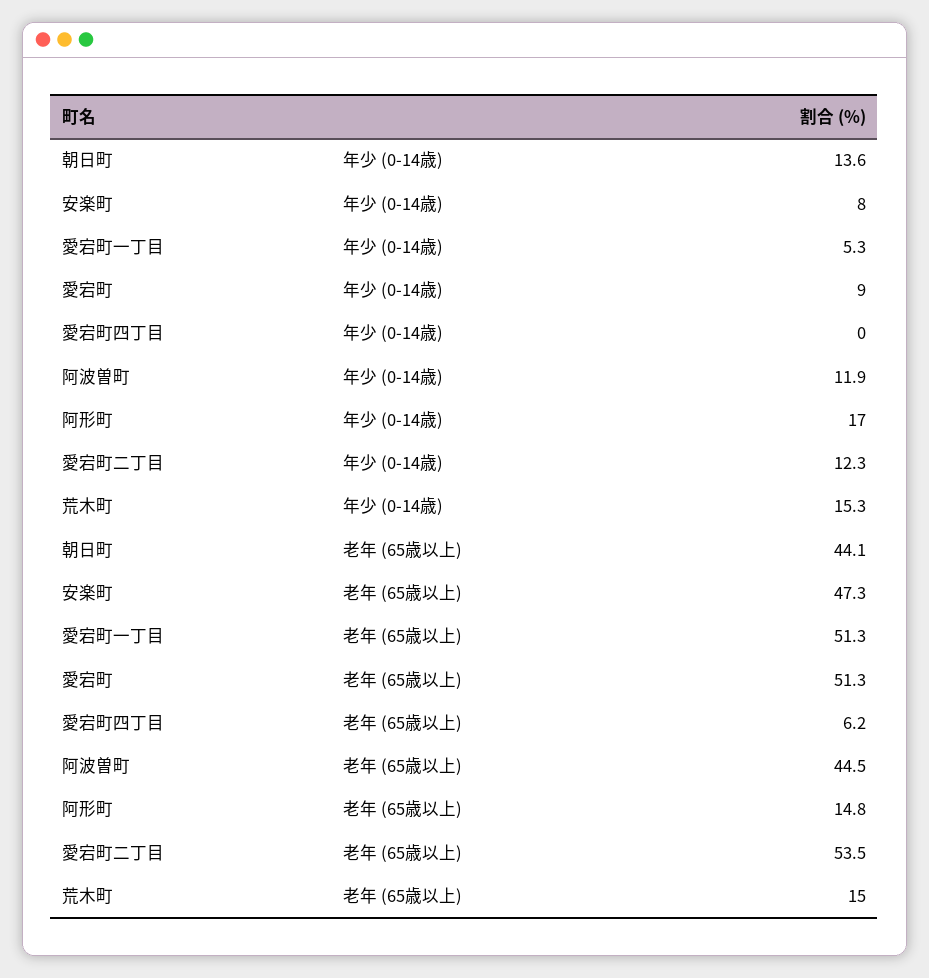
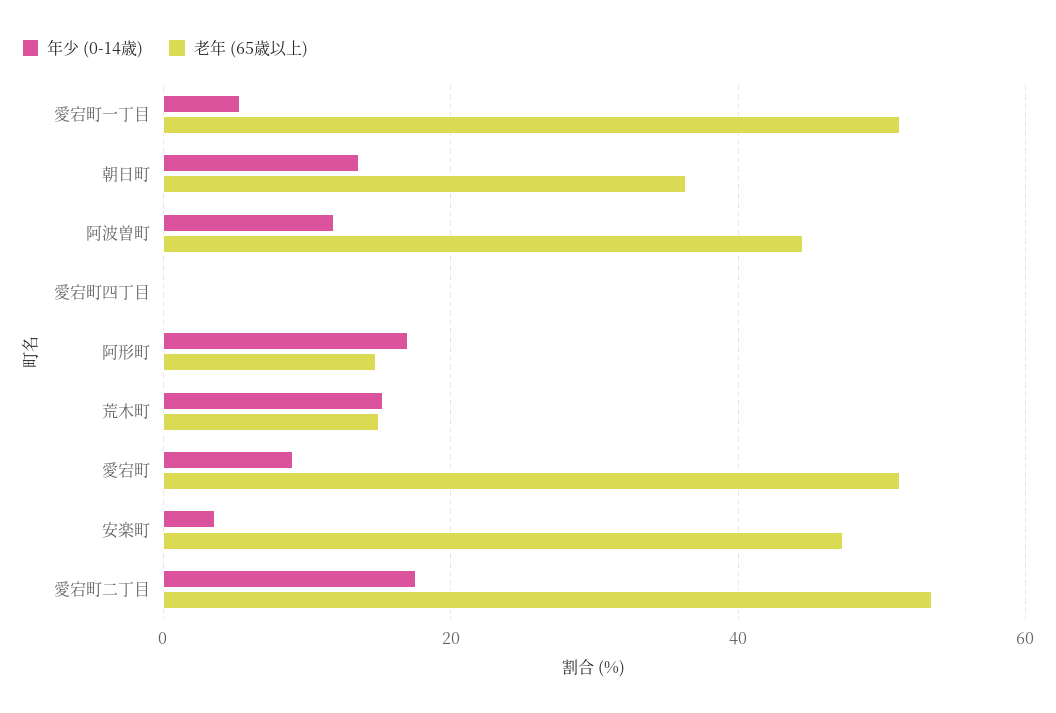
年少 (0-14歳), 安楽町: 8 -> 4
年少 (0-14歳), 愛宕町二丁目: 12.3 -> 18
老年 (65歳以上), 朝日町: 44.1 -> 36
老年 (65歳以上), 愛宕町四丁目: 6.2 -> 0

